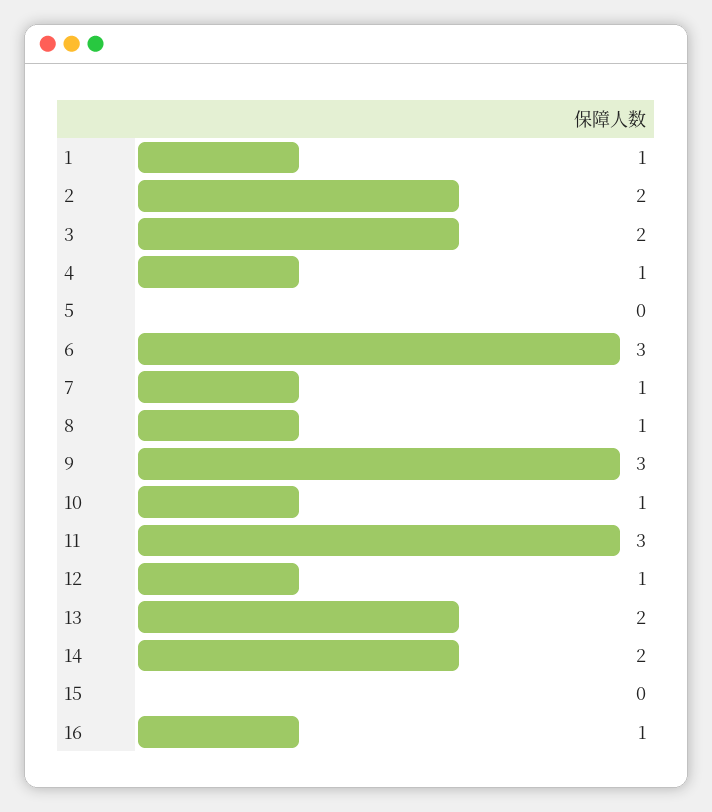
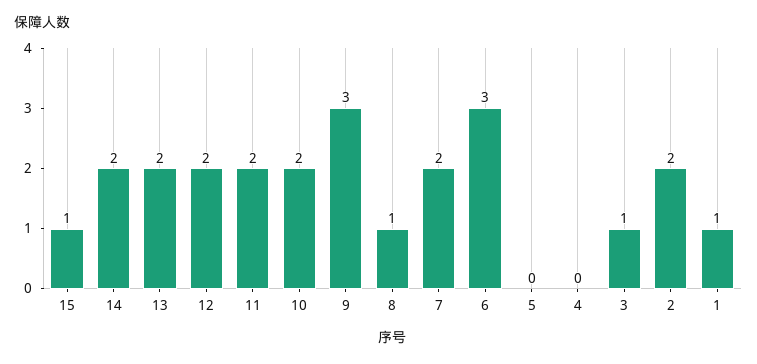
3: 2 -> 1
4: 1 -> 0
7: 1 -> 2
10: 1 -> 2
11: 3 -> 2
12: 1 -> 2
15: 0 -> 1
16: 1 -> none

